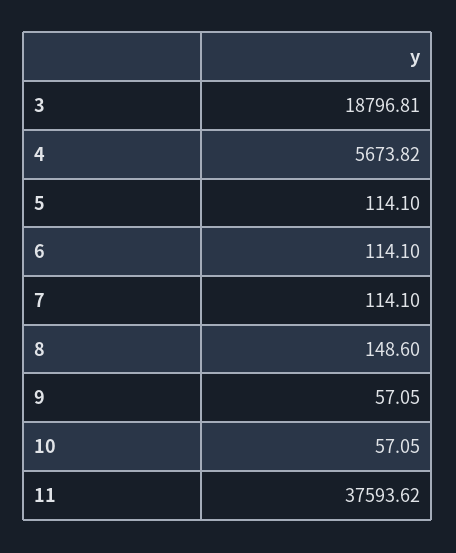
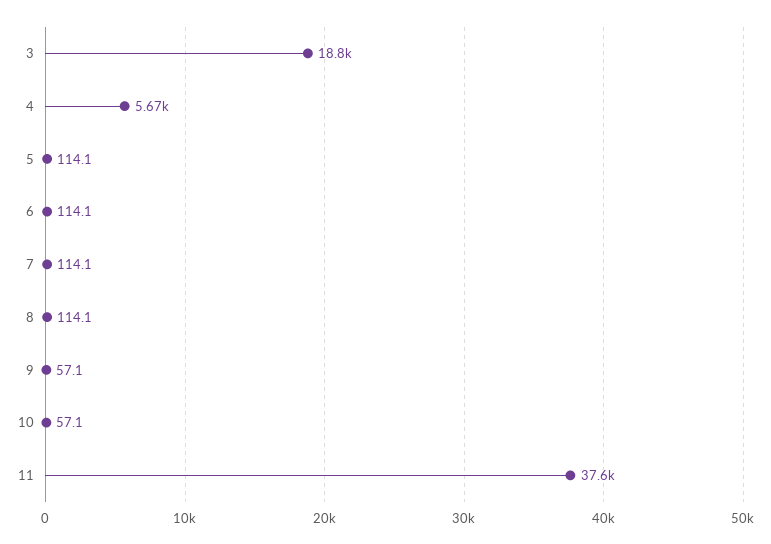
8: 148.6 -> 114.1

